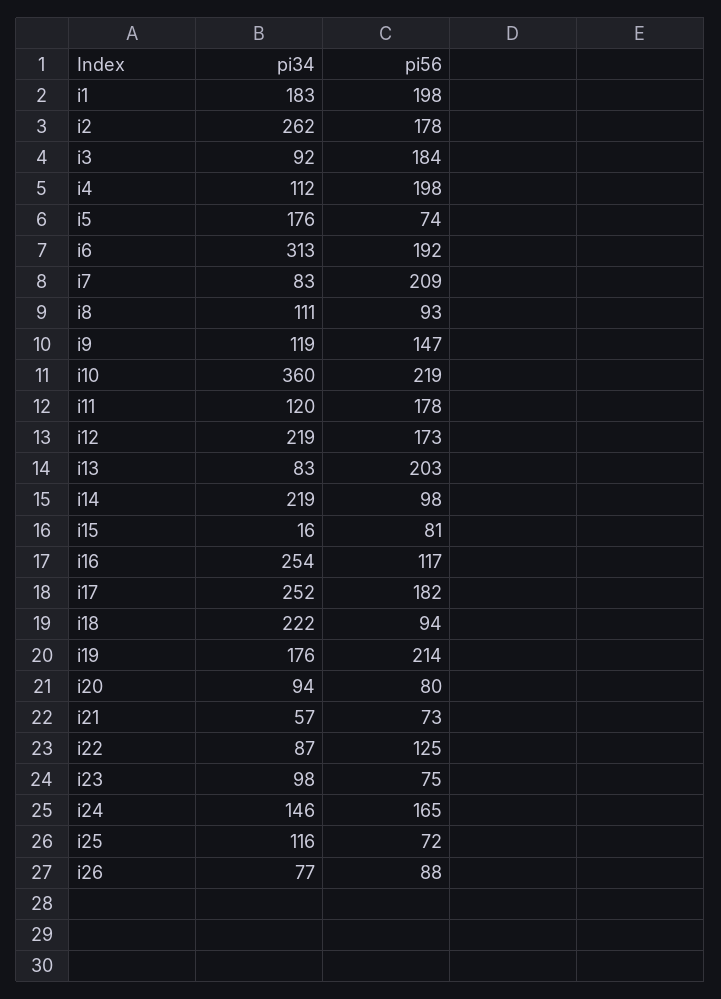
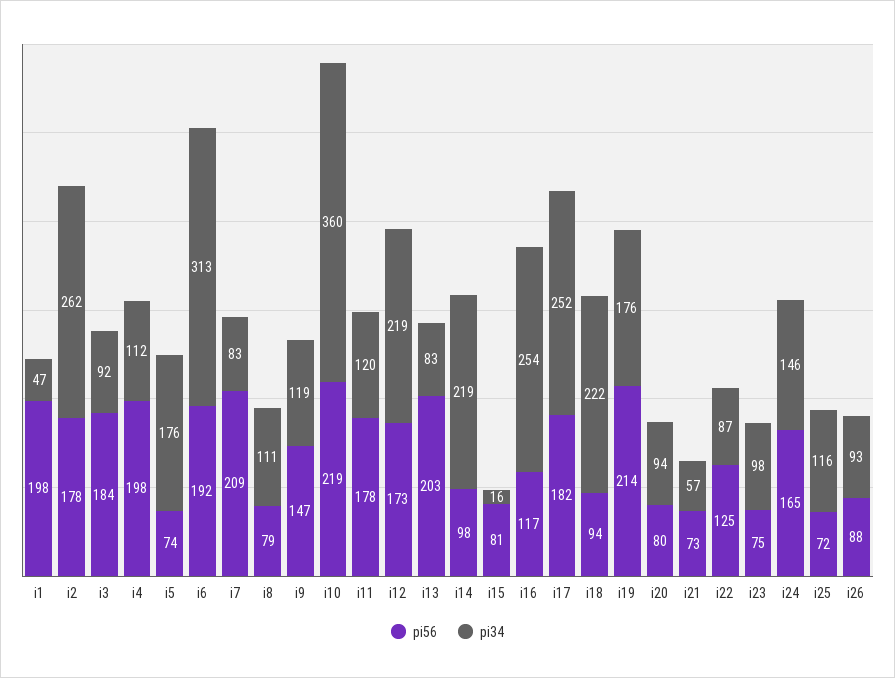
pi34, i1: 183 -> 47
pi56, i8: 93 -> 79
pi34, i26: 77 -> 93

